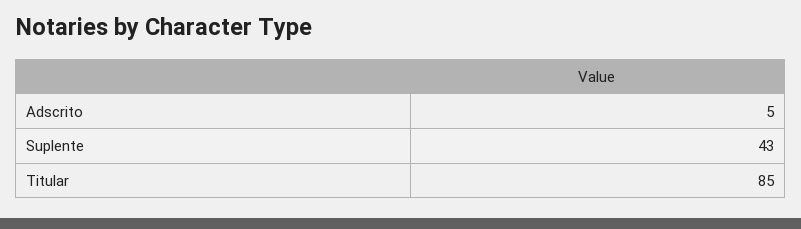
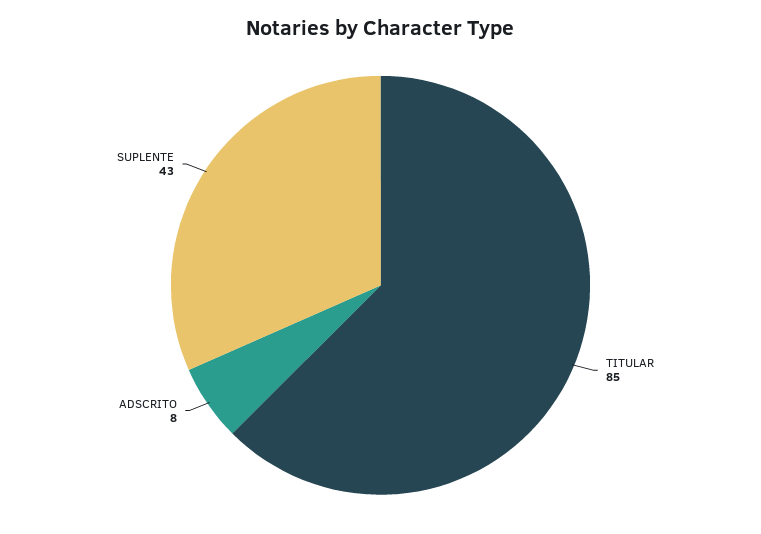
Adscrito: 5 -> 8

